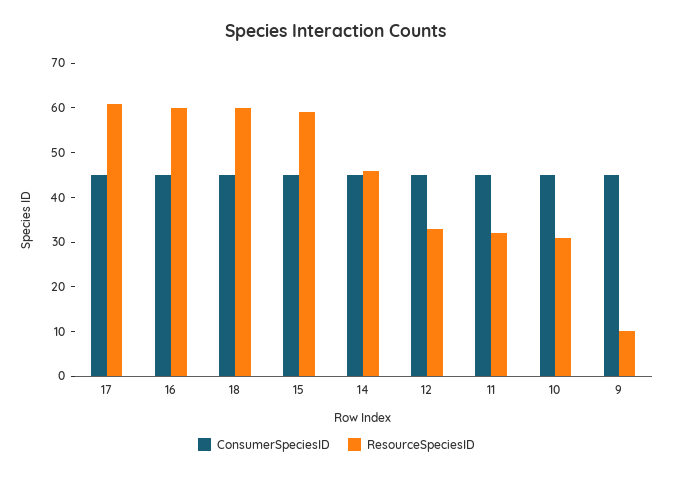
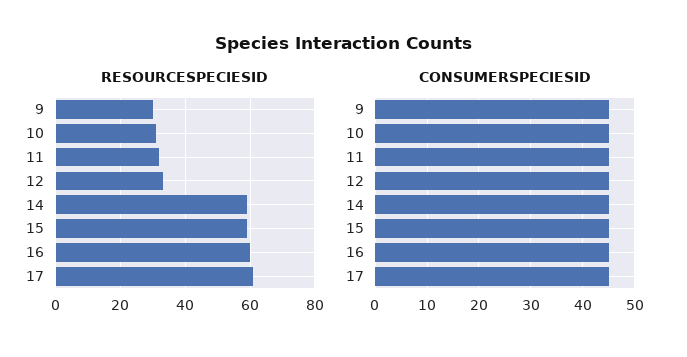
ConsumerSpeciesID, 18: 45 -> none
ResourceSpeciesID, 18: 60 -> none
ResourceSpeciesID, 14: 45 -> 60
ResourceSpeciesID, 9: 10 -> 30

